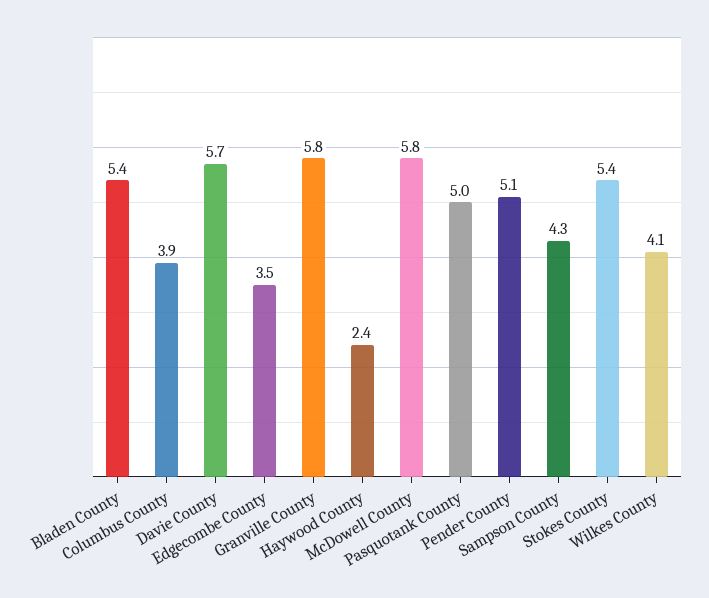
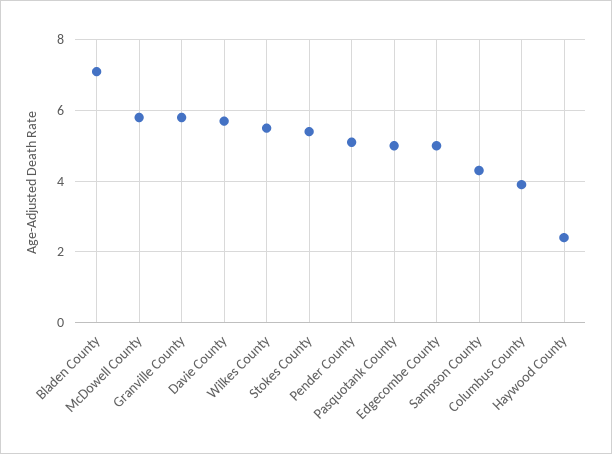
Bladen County: 5.4 -> 7
Edgecombe County: 3.5 -> 5
Wilkes County: 4.1 -> 5.5

